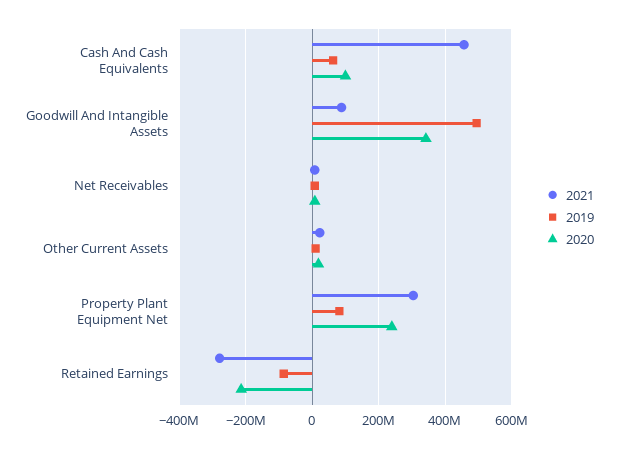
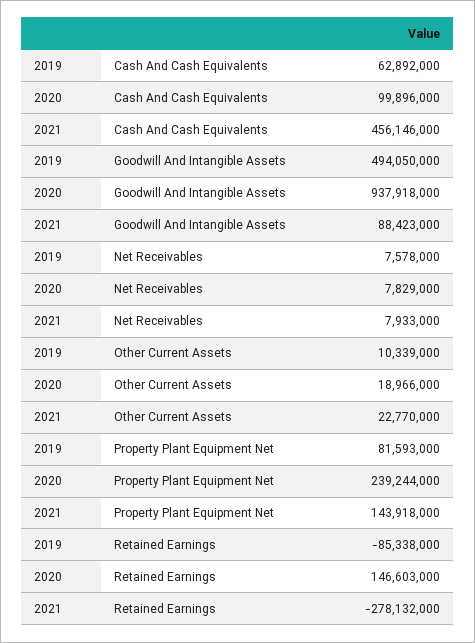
2020, Goodwill And Intangible Assets: 340000000 -> 937918000
2021, Property Plant Equipment Net: 300000000 -> 143918000
2020, Retained Earnings: -220000000 -> 146603000

